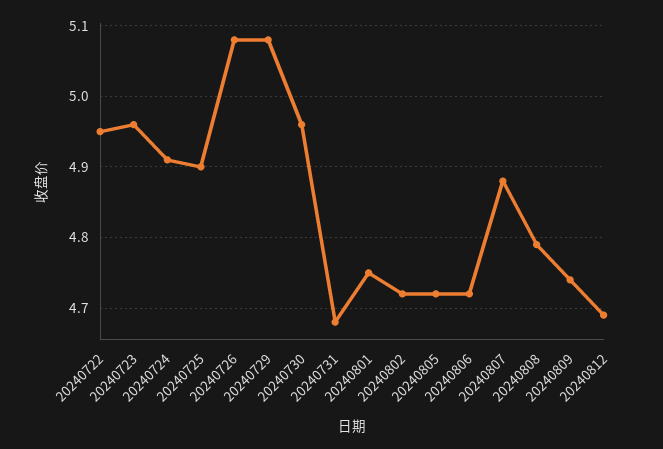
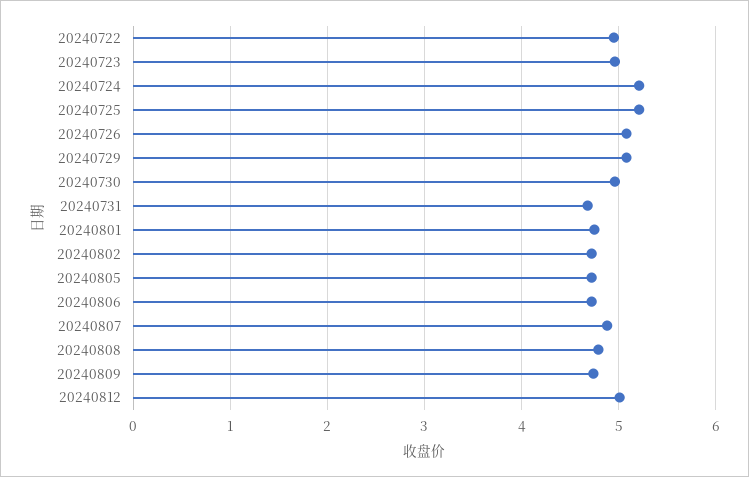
20240724: 4.91 -> 5.2
20240725: 4.9 -> 5.2
20240812: 4.69 -> 5

